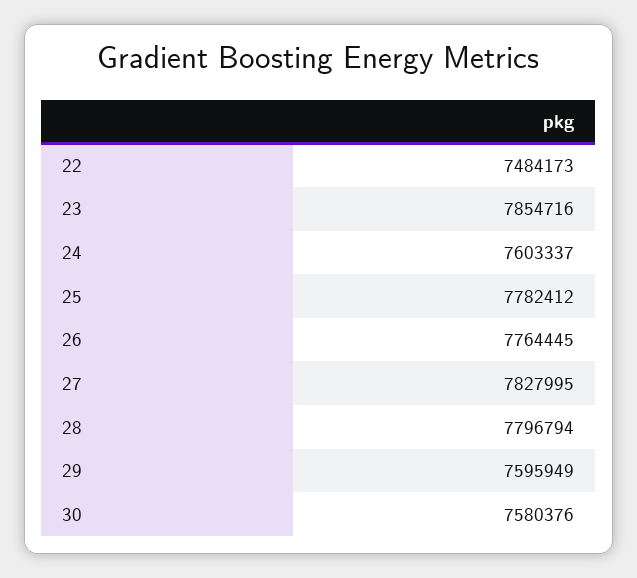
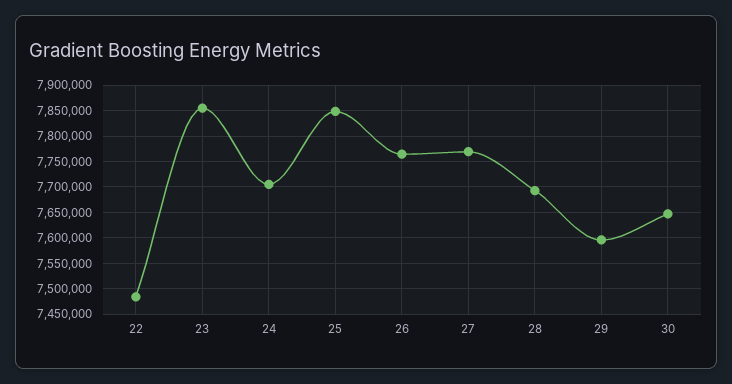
24: 7603337 -> 7700000
25: 7782412 -> 7850000
27: 7827995 -> 7775000
28: 7796794 -> 7700000
30: 7580376 -> 7650000

